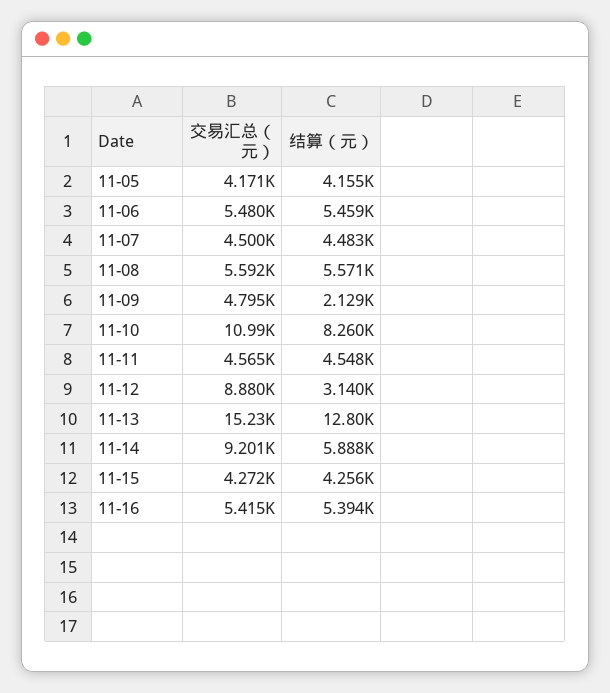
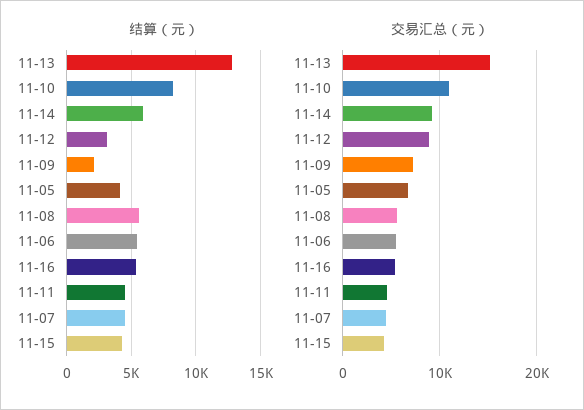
交易汇总（元）, 11-05: 4171 -> 7000
交易汇总（元）, 11-09: 4795 -> 7000

